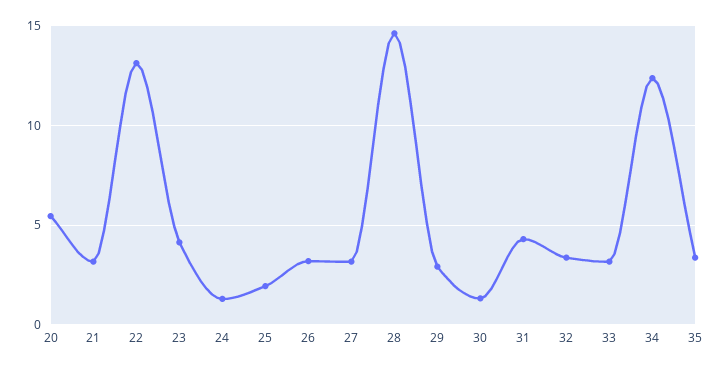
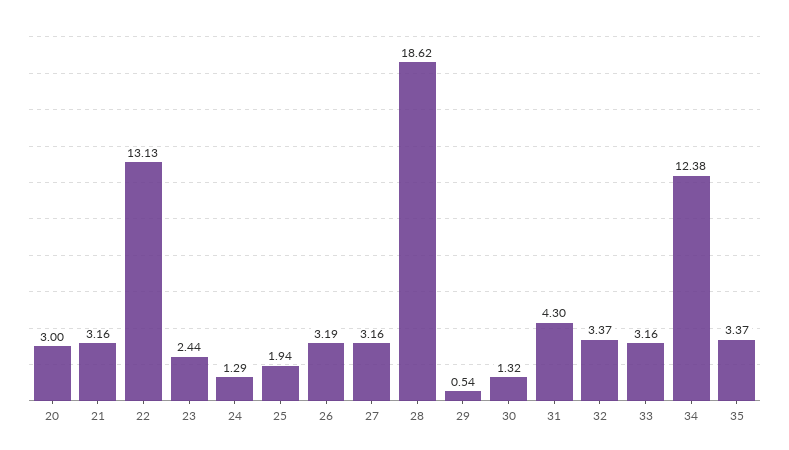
20: 5.5 -> 3
23: 4 -> 2.44
28: 14.5 -> 18.62
29: 3 -> 0.54

